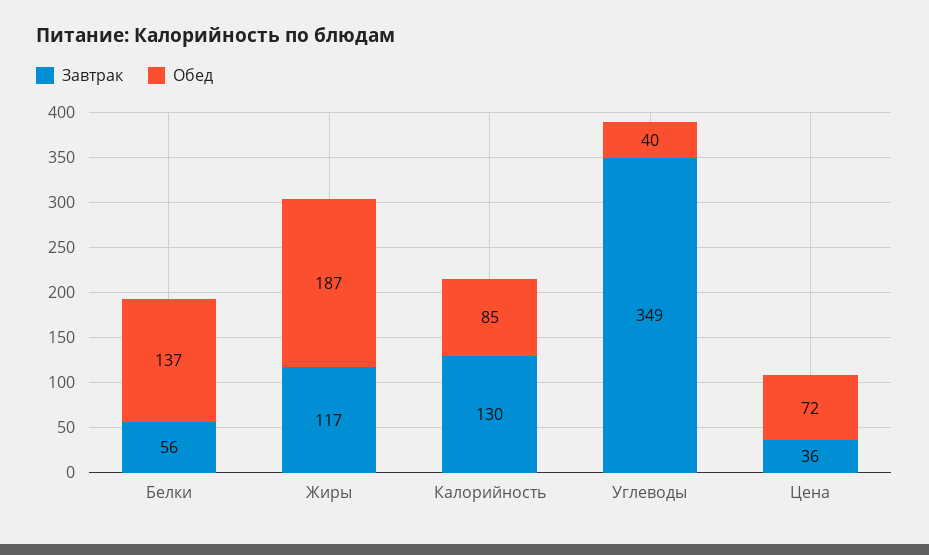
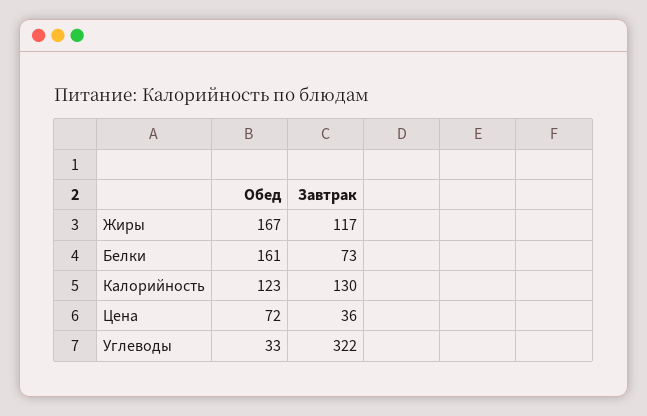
Завтрак, Белки: 56 -> 73
Обед, Белки: 137 -> 161
Обед, Жиры: 187 -> 167
Обед, Калорийность: 85 -> 123
Завтрак, Углеводы: 349 -> 322
Обед, Углеводы: 40 -> 33

